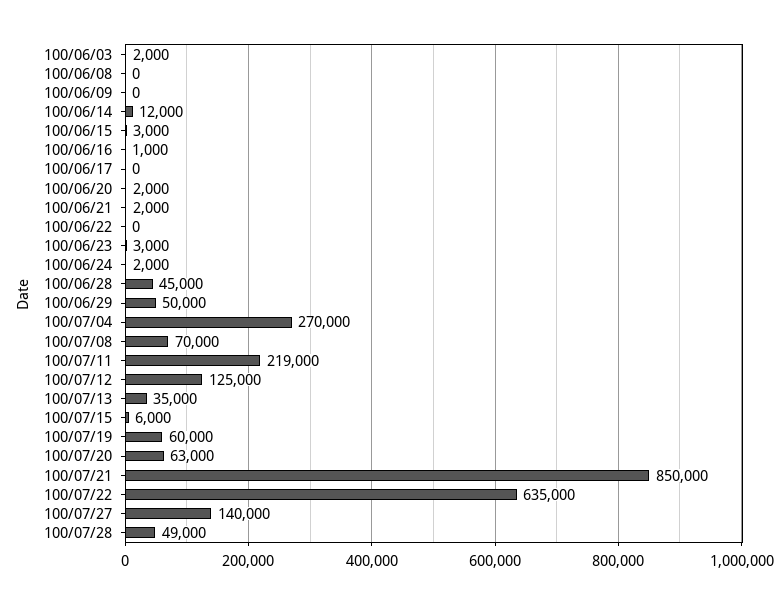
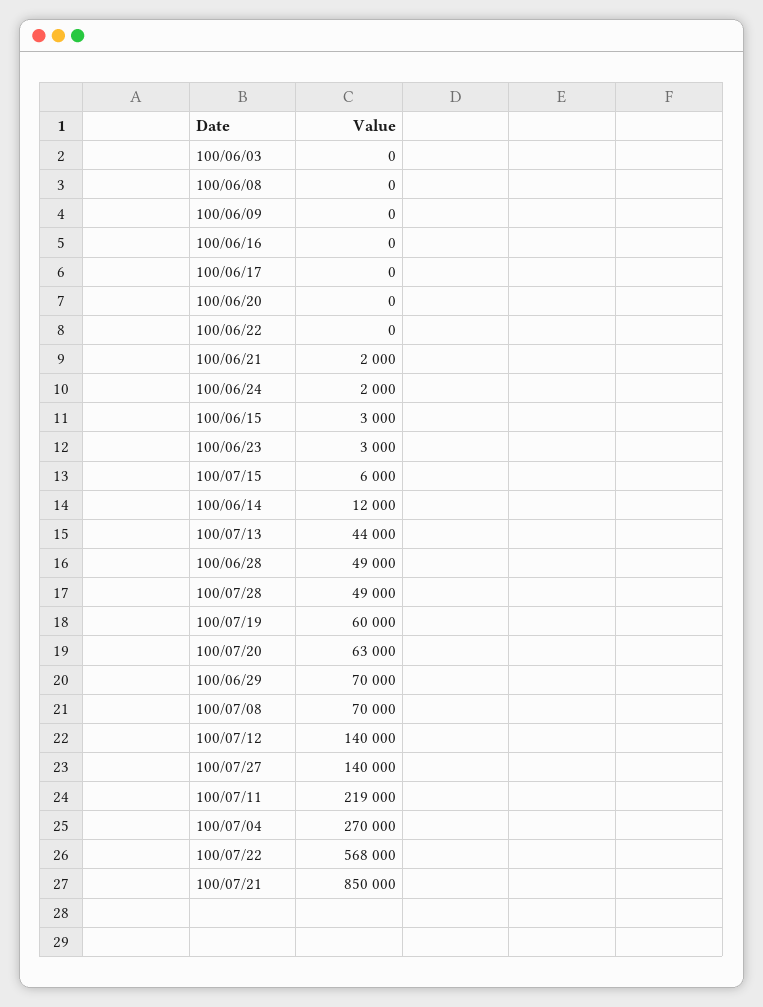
100/06/03: 2000 -> 0
100/06/16: 1000 -> 0
100/06/20: 2000 -> 0
100/06/28: 45000 -> 49000
100/06/29: 50000 -> 70000
100/07/12: 125000 -> 140000
100/07/13: 35000 -> 44000
100/07/22: 635000 -> 568000

